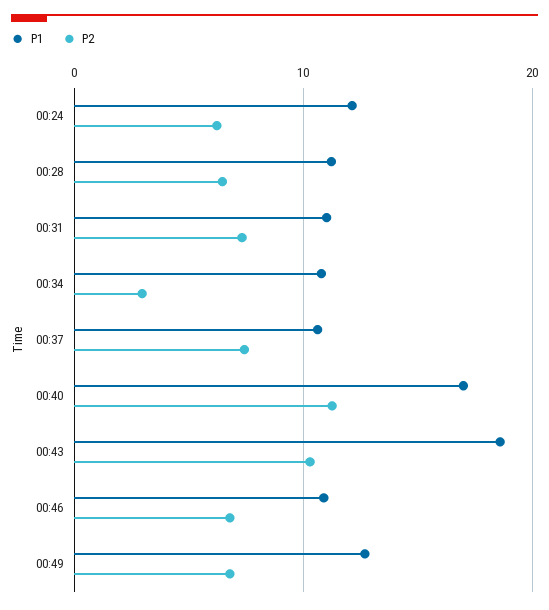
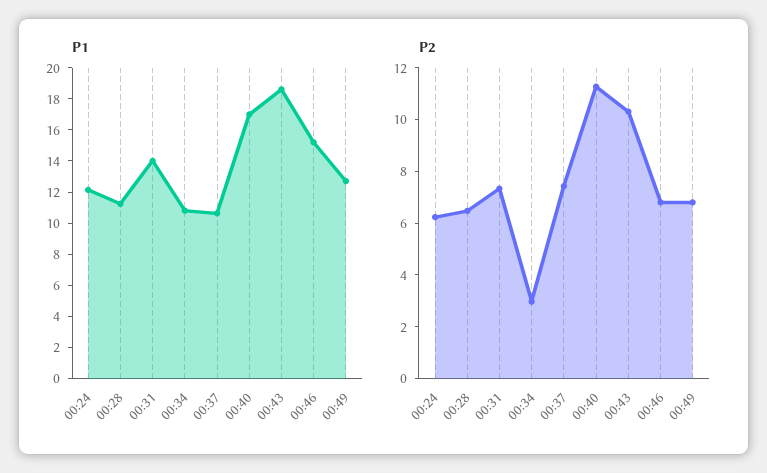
P1, 00:31: 11 -> 14
P1, 00:46: 11 -> 15

